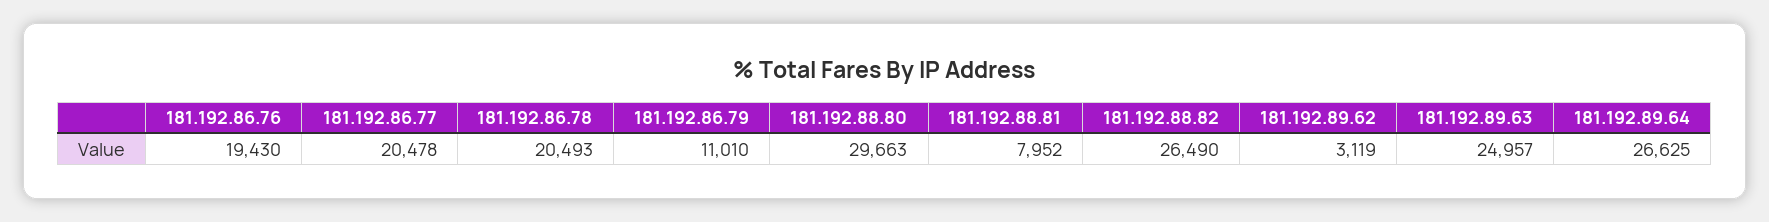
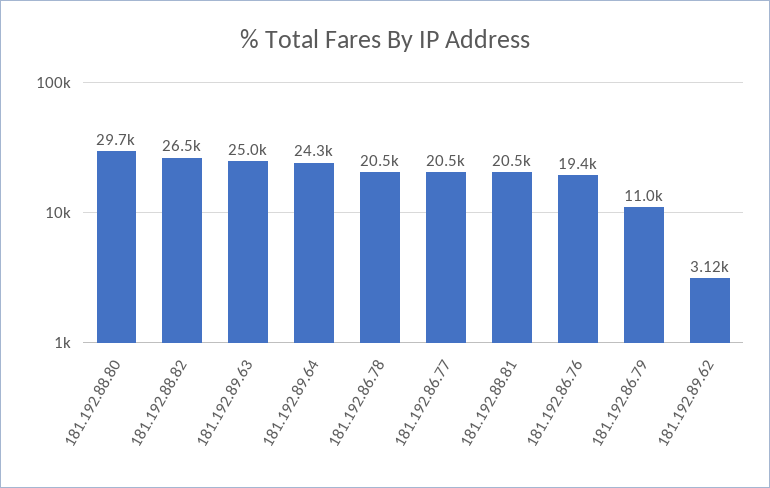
181.192.88.81: 7952 -> 20500
181.192.89.64: 26625 -> 24300

